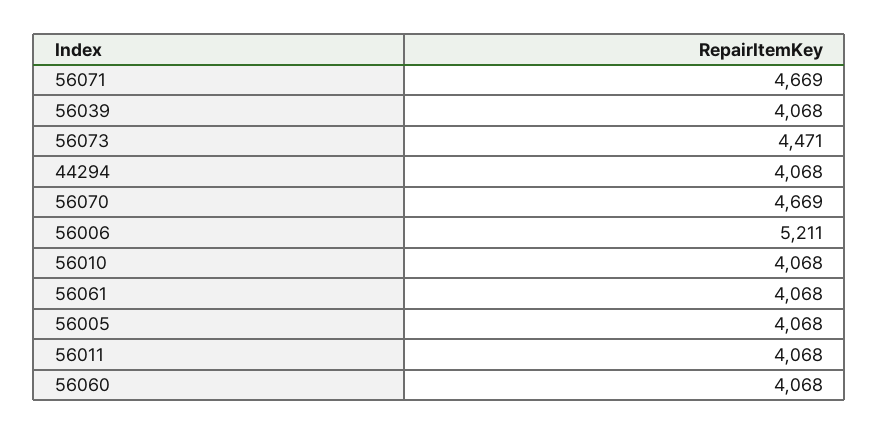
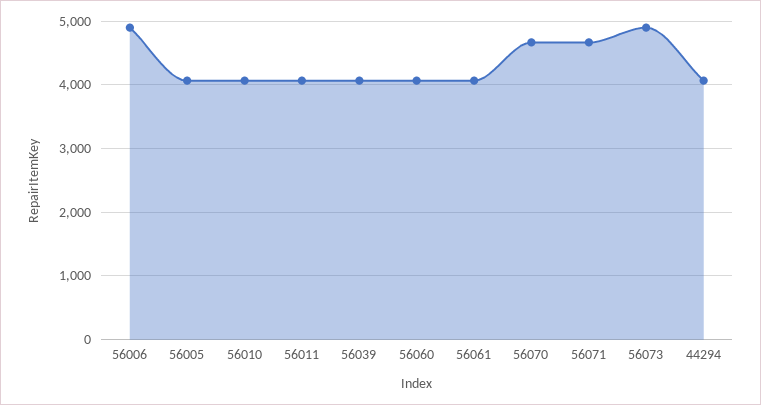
56073: 4471 -> 4900
56006: 5211 -> 4900

